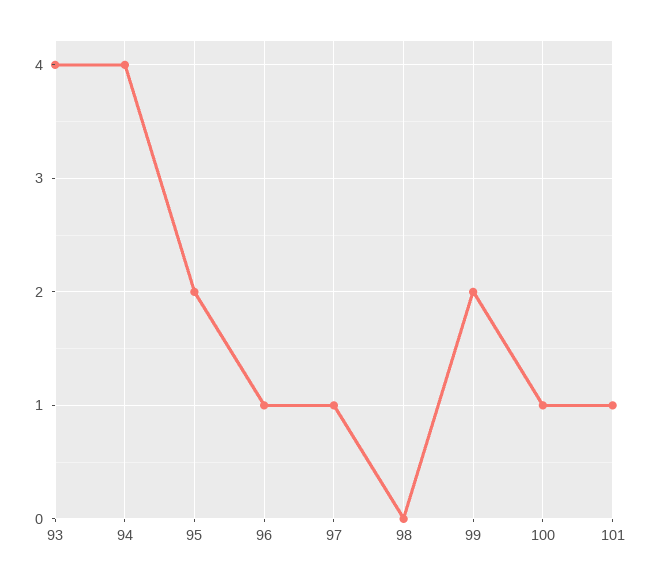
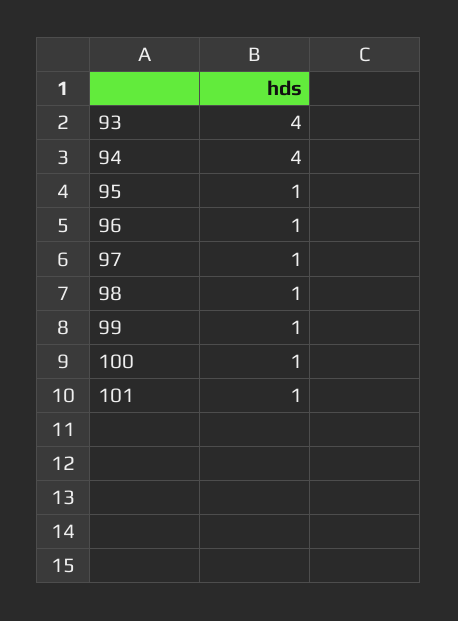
95: 2 -> 1
98: 0 -> 1
99: 2 -> 1

